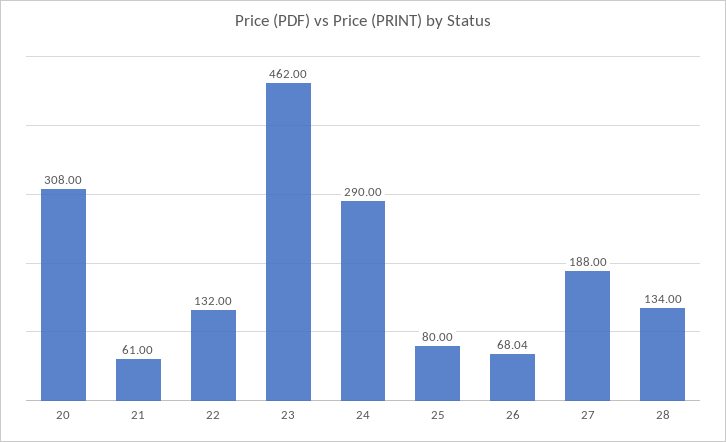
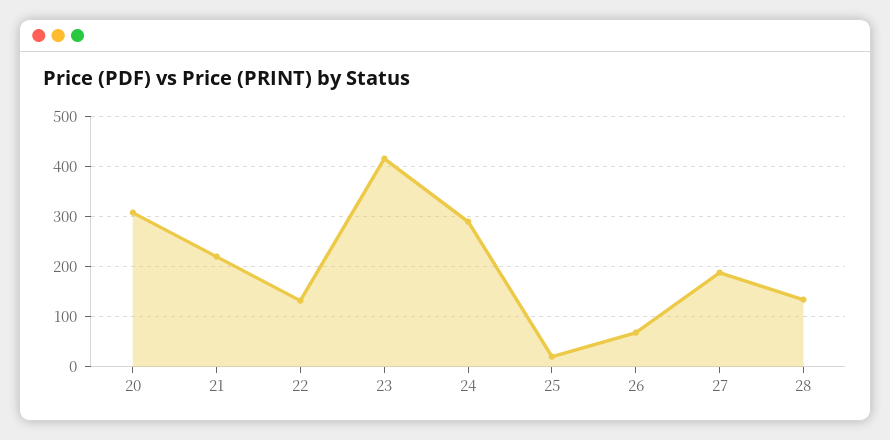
21: 61 -> 220
23: 462 -> 420
25: 80 -> 20

